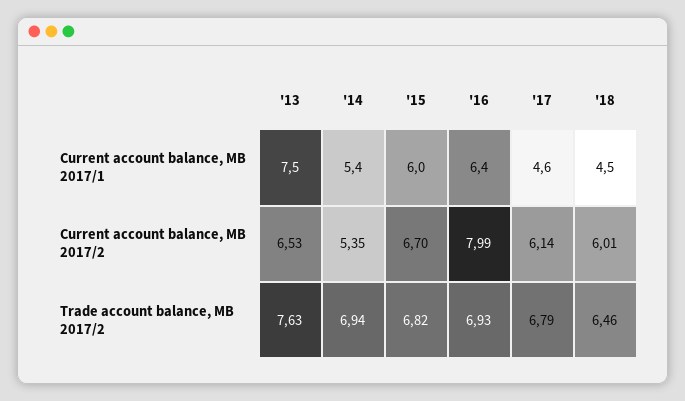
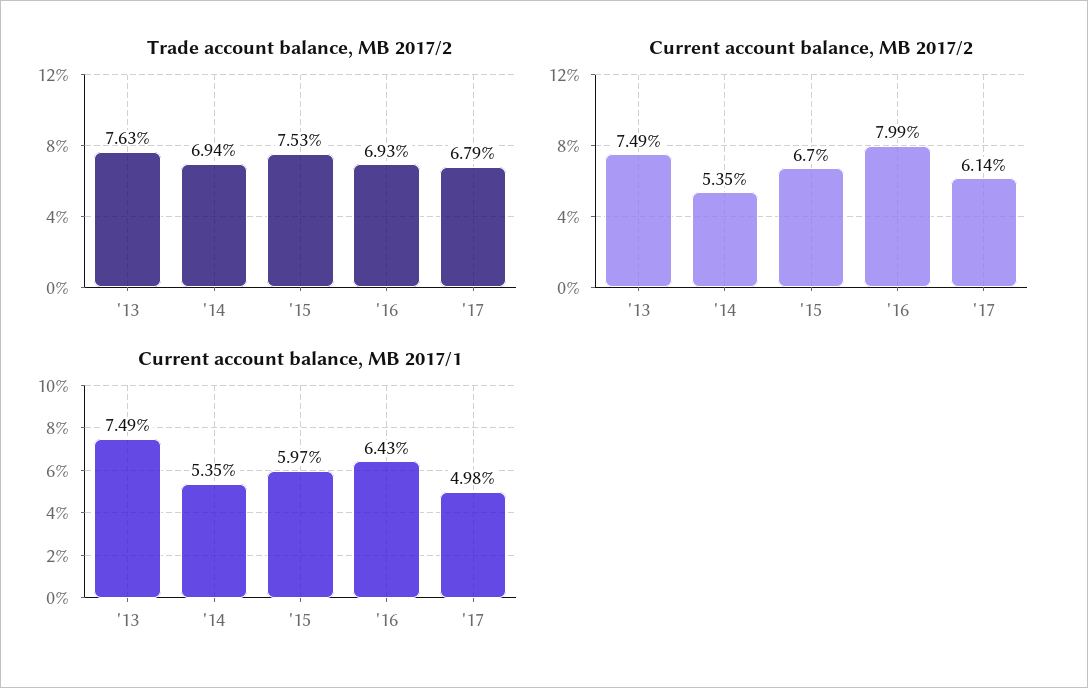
Current account balance, MB 2017/1, '17: 4.6 -> 4.98
Current account balance, MB 2017/1, '18: 4.5 -> none
Current account balance, MB 2017/2, '13: 6.53 -> 7.49
Current account balance, MB 2017/2, '18: 6.01 -> none
Trade account balance, MB 2017/2, '15: 6.82 -> 7.53
Trade account balance, MB 2017/2, '18: 6.46 -> none

